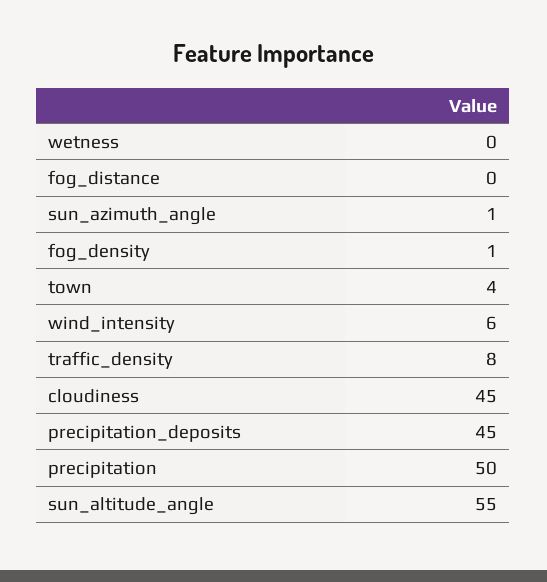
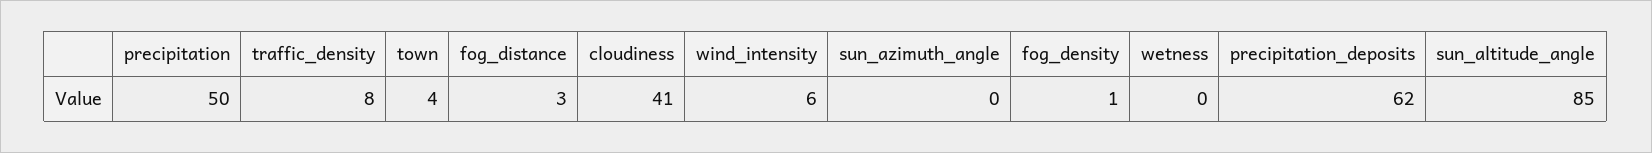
fog_distance: 0 -> 3
sun_azimuth_angle: 1 -> 0
cloudiness: 45 -> 41
precipitation_deposits: 45 -> 62
sun_altitude_angle: 55 -> 85

